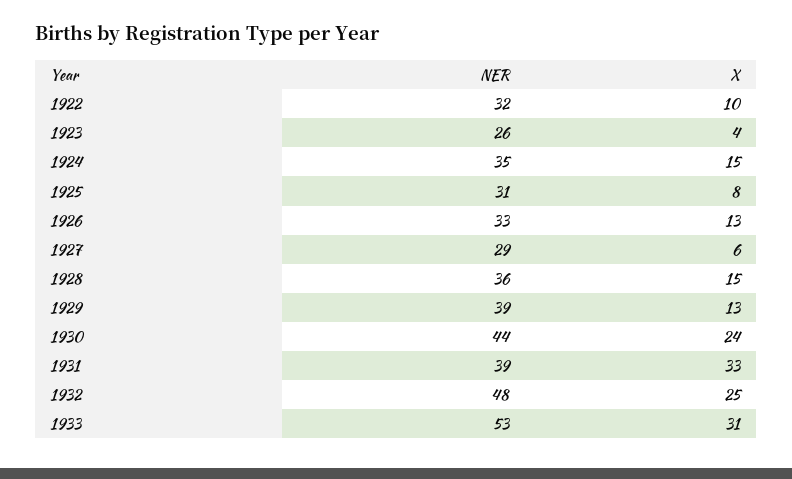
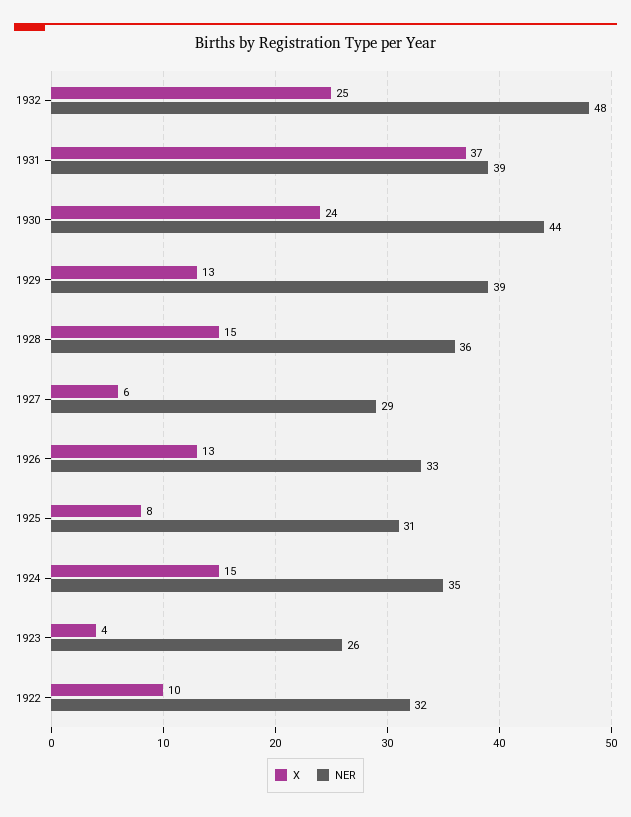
X, 1931: 33 -> 37
NER, 1933: 53 -> none
X, 1933: 31 -> none

